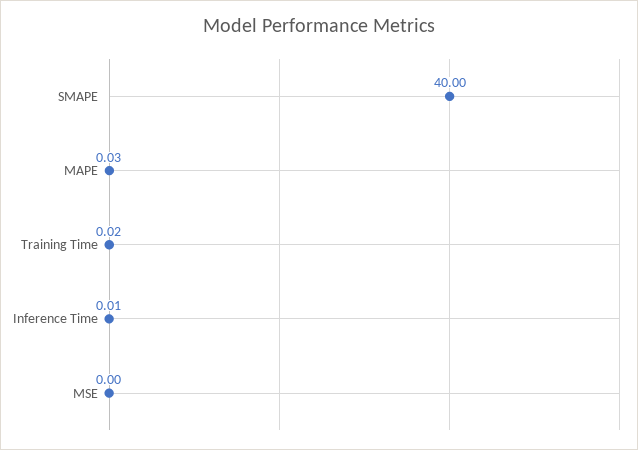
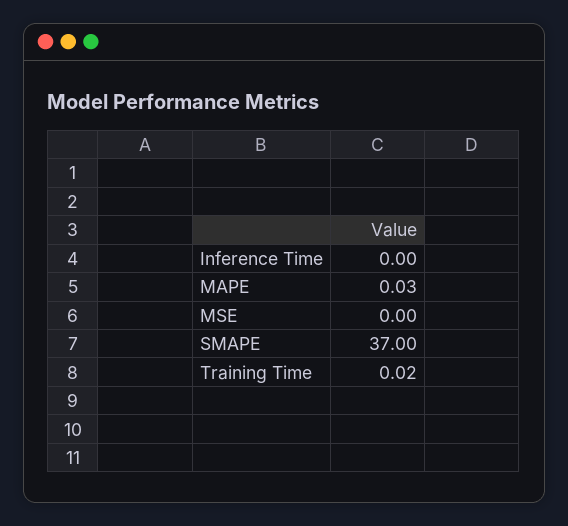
SMAPE: 40 -> 37
Inference Time: 0.01 -> 0

